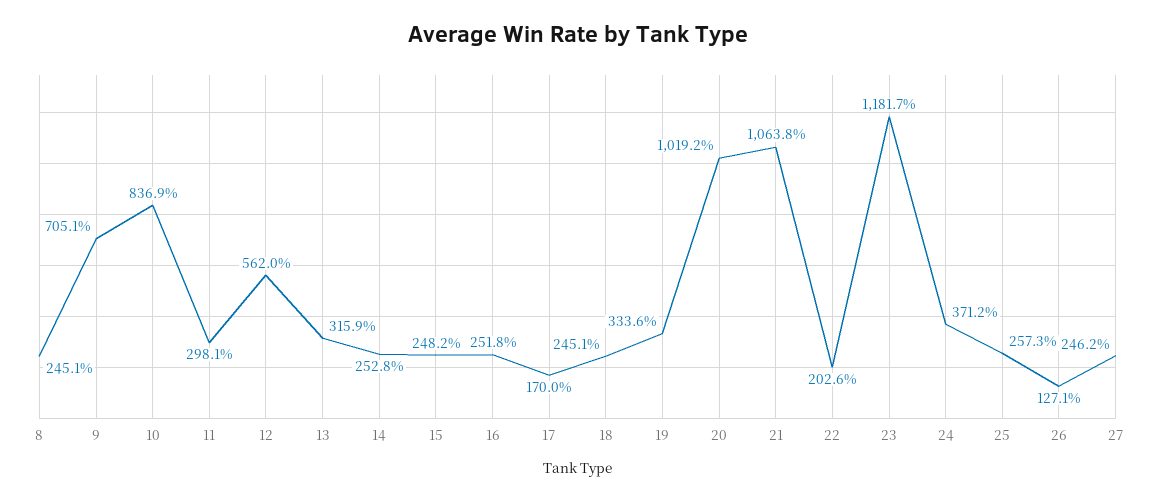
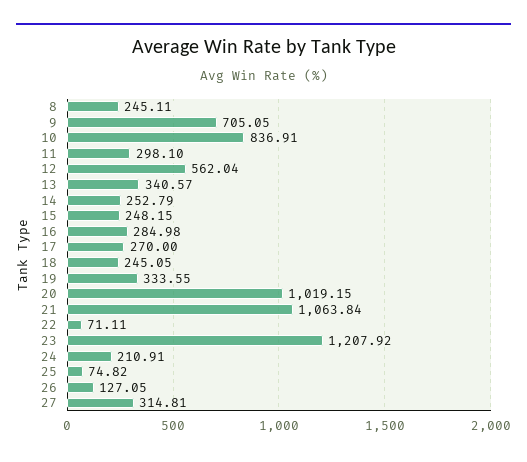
13: 315.9 -> 340.57
16: 251.8 -> 284.98
17: 170 -> 270
22: 202.6 -> 71.11
23: 1181.7 -> 1207.92
24: 371.2 -> 210.91
25: 257.3 -> 74.82
27: 246.2 -> 314.81

